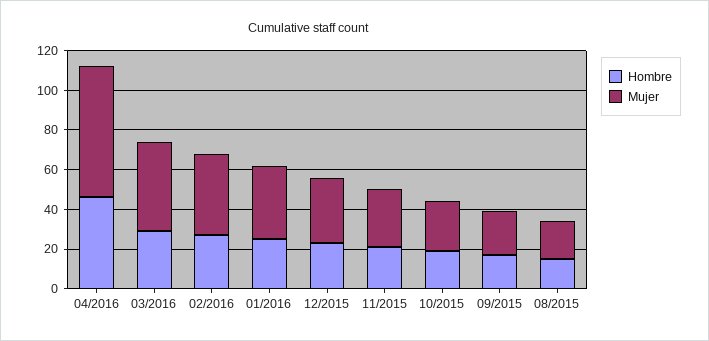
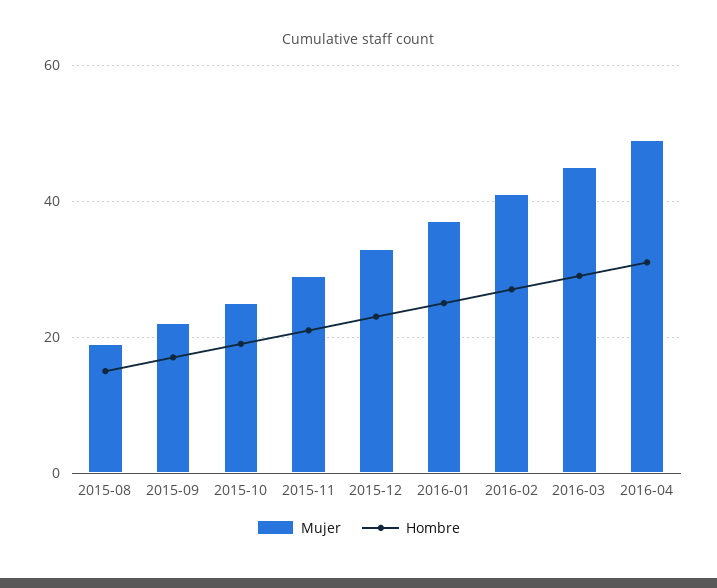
Hombre, 04/2016: 45 -> 30
Mujer, 04/2016: 65 -> 50

